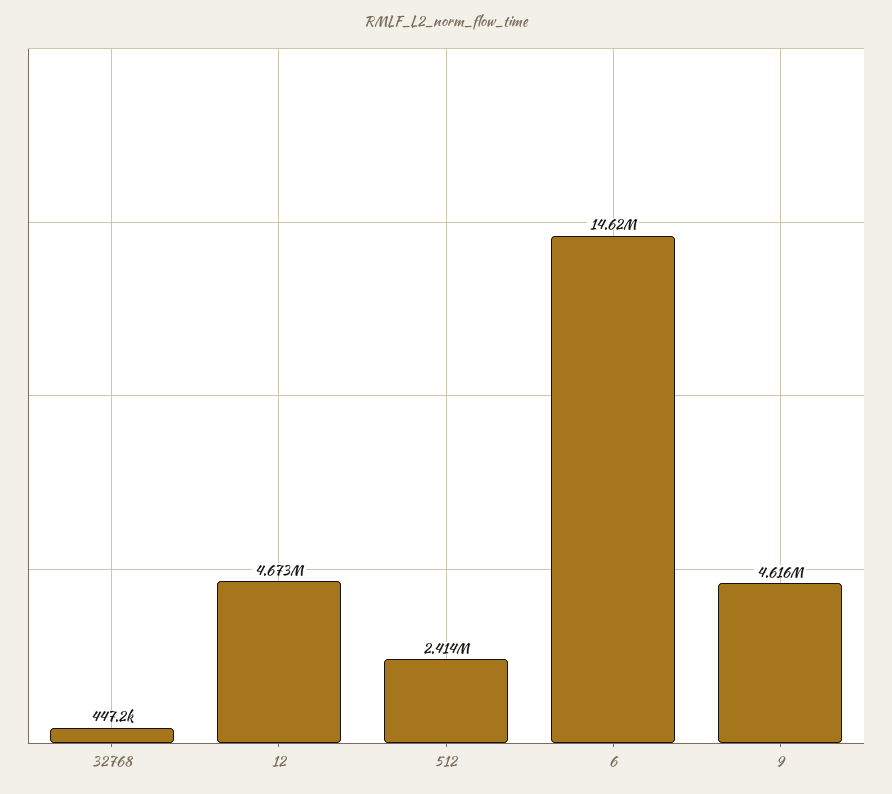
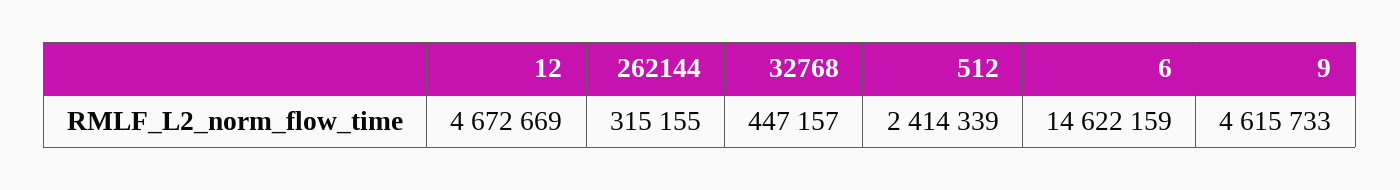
262144: none -> 315155

